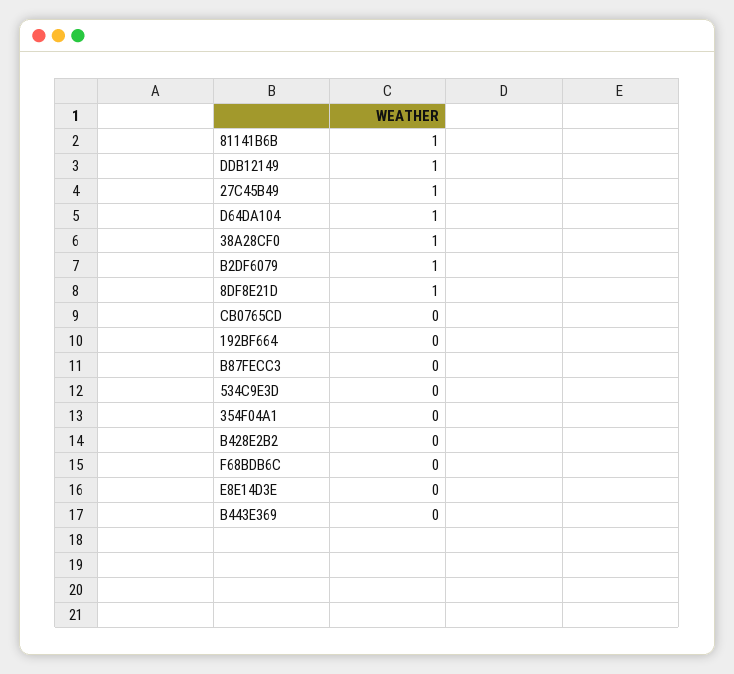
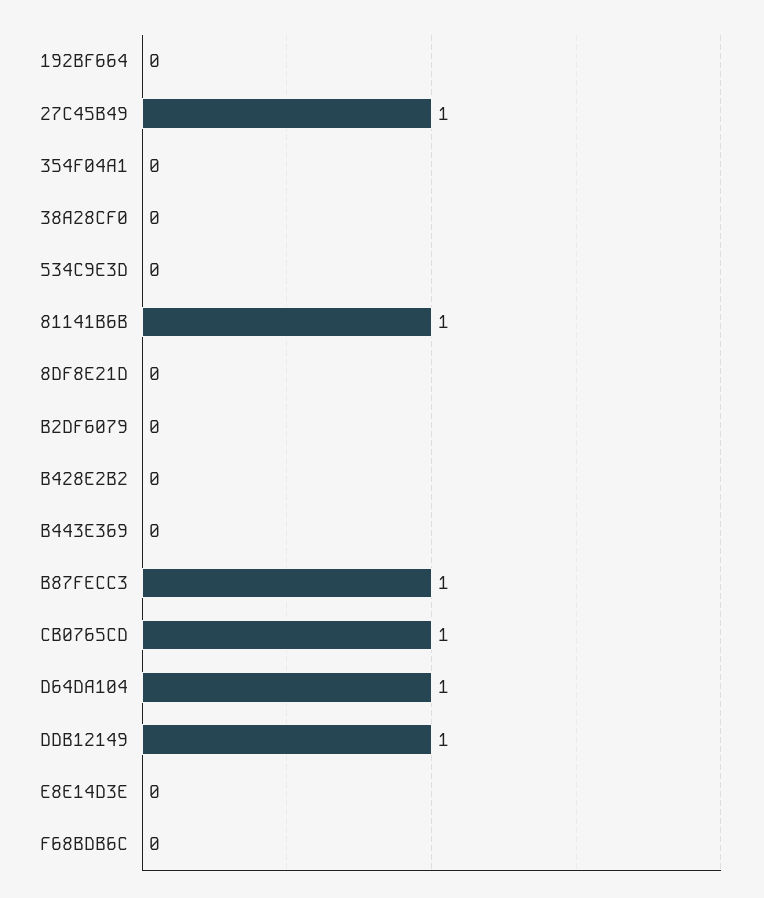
38A28CF0: 1 -> 0
B2DF6079: 1 -> 0
8DF8E21D: 1 -> 0
CB0765CD: 0 -> 1
B87FECC3: 0 -> 1

